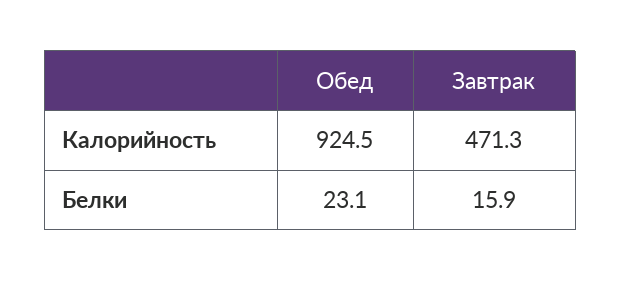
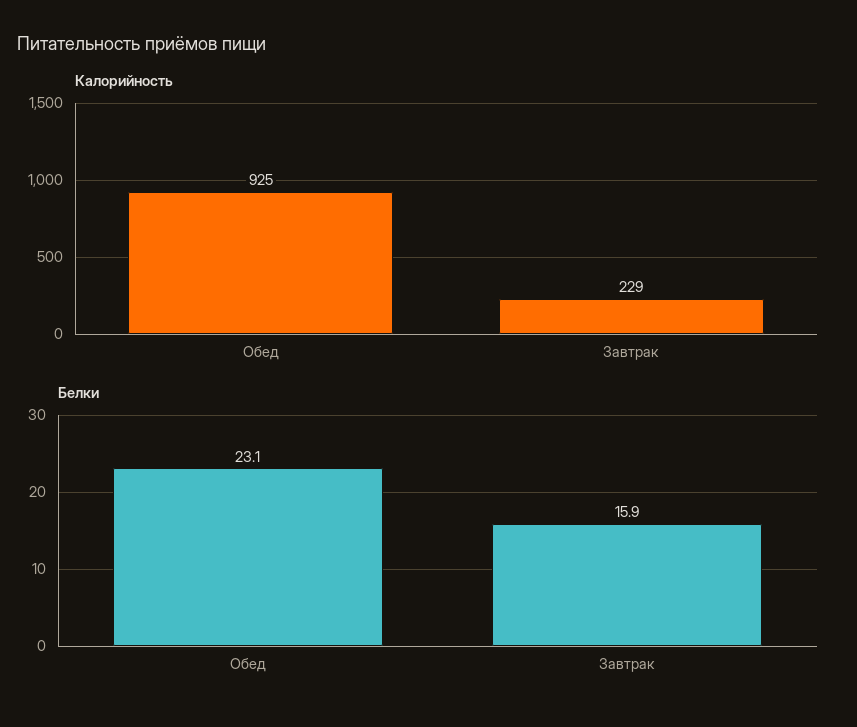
Калорийность, Завтрак: 471.3 -> 229

